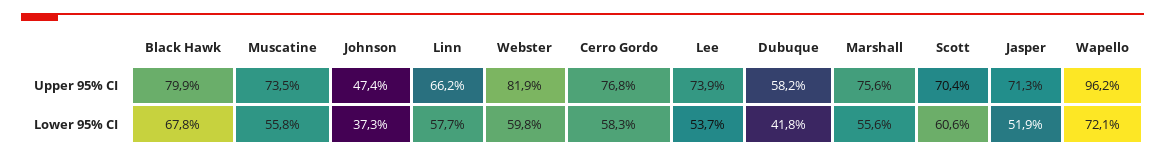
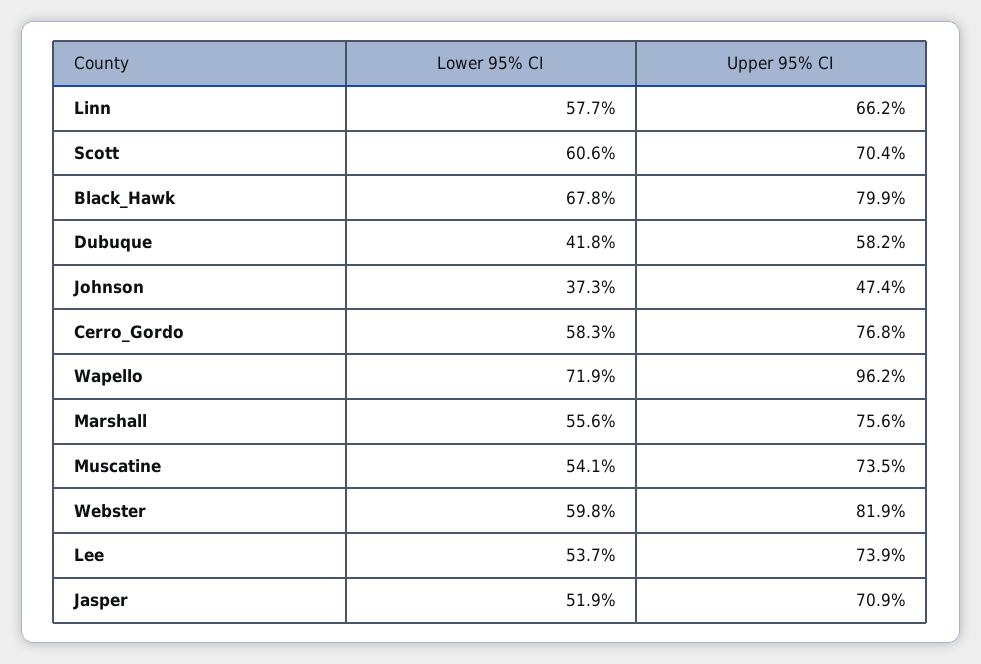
Jasper, Upper 95% CI: 71.3 -> 70.9
Muscatine, Lower 95% CI: 55.8 -> 54.1
Wapello, Lower 95% CI: 72.1 -> 71.9

